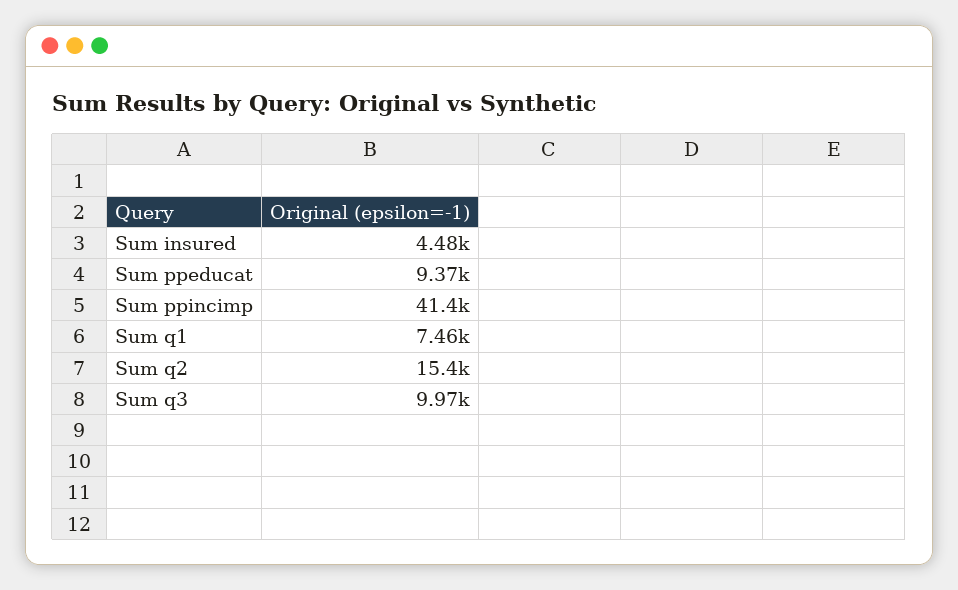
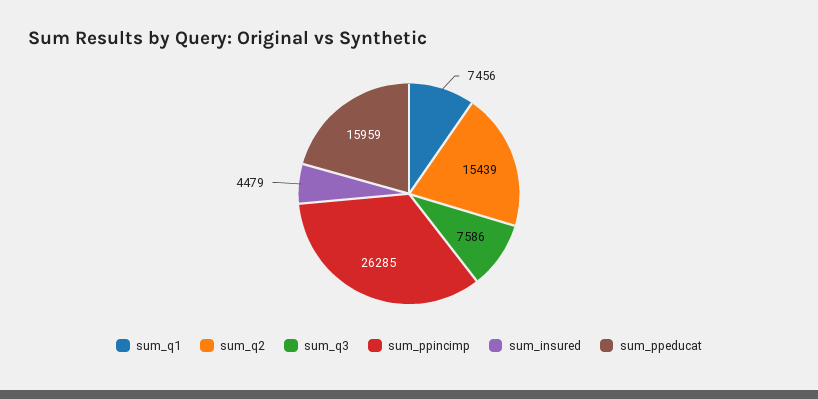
Sum ppeducat: 9370 -> 15959
Sum ppincimp: 41400 -> 26285
Sum q3: 9970 -> 7586

